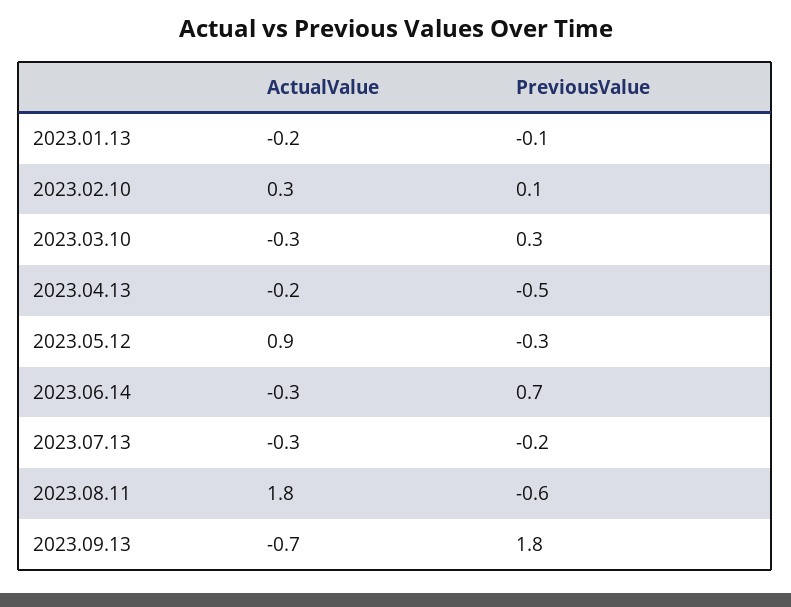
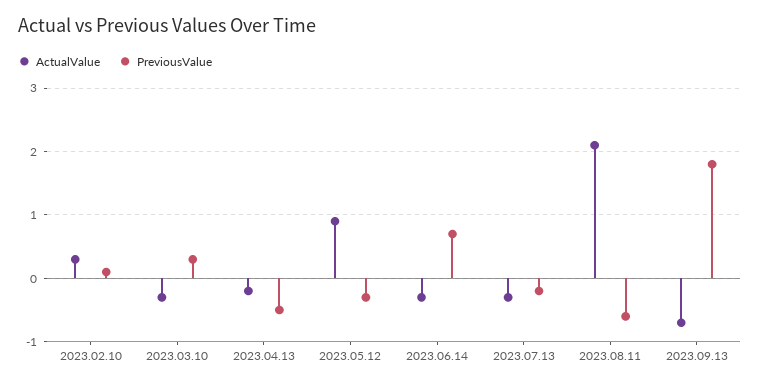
ActualValue, 2023.01.13: -0.2 -> none
PreviousValue, 2023.01.13: -0.1 -> none
ActualValue, 2023.08.11: 1.8 -> 2.1

